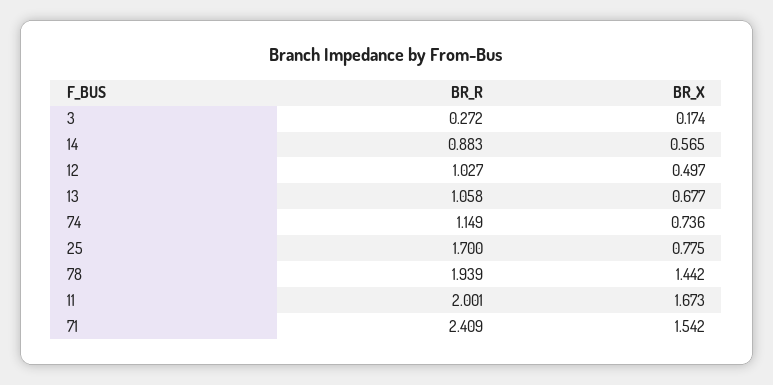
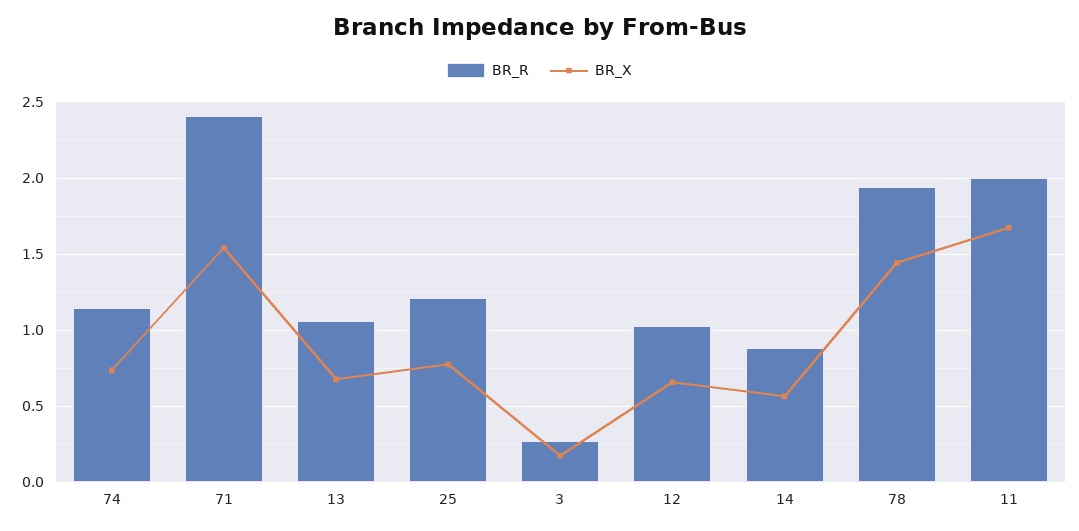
BR_X, 12: 0.497 -> 0.65
BR_R, 25: 1.7 -> 1.2

